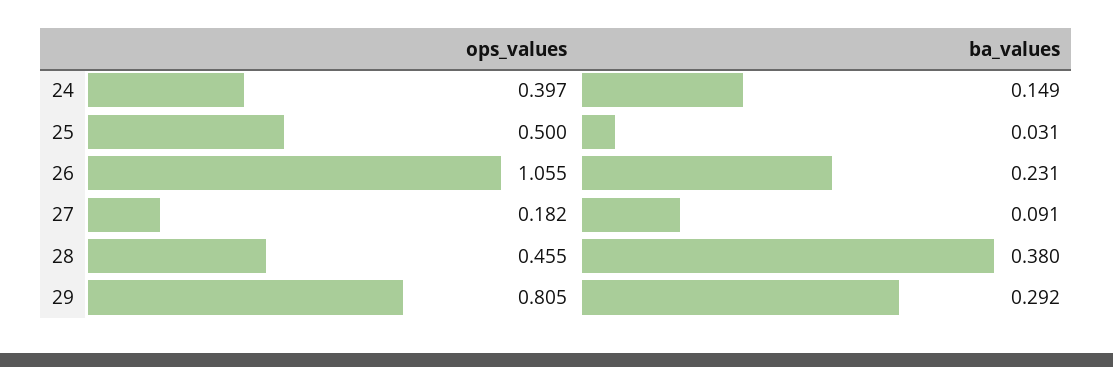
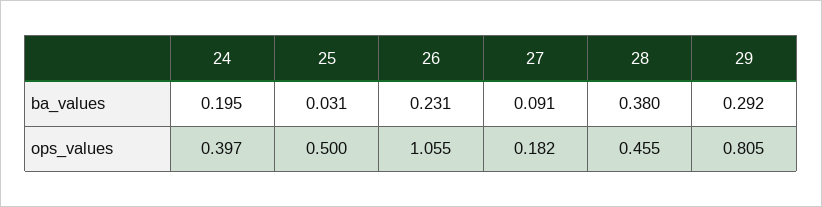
ba_values, 24: 0.149 -> 0.195

